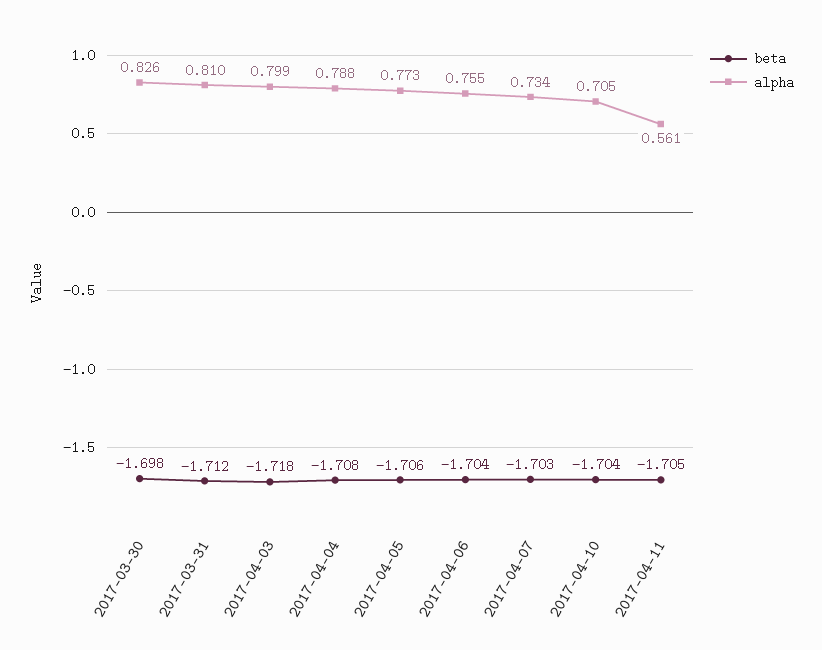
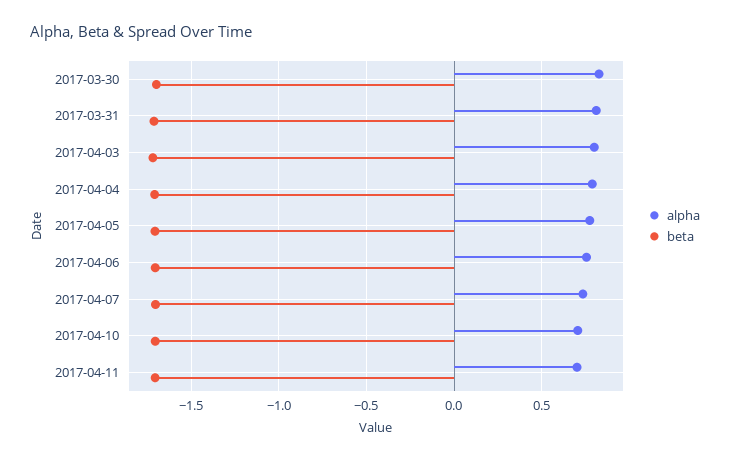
alpha, 2017-04-11: 0.561 -> 0.7

